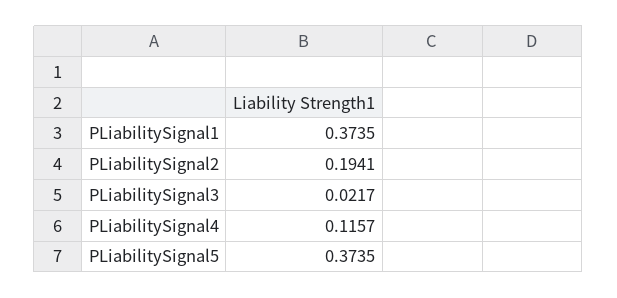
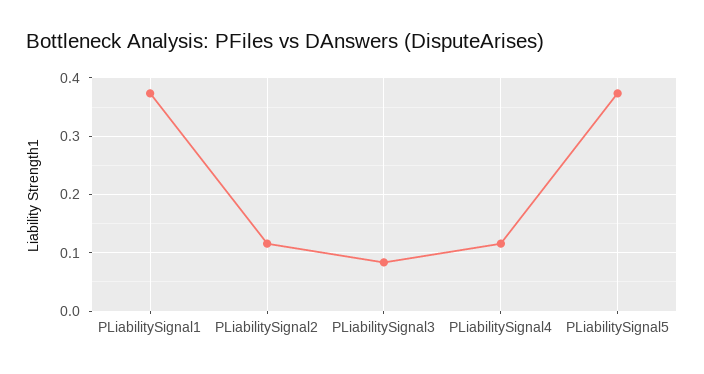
PLiabilitySignal2: 0.1941 -> 0.12
PLiabilitySignal3: 0.0217 -> 0.08

